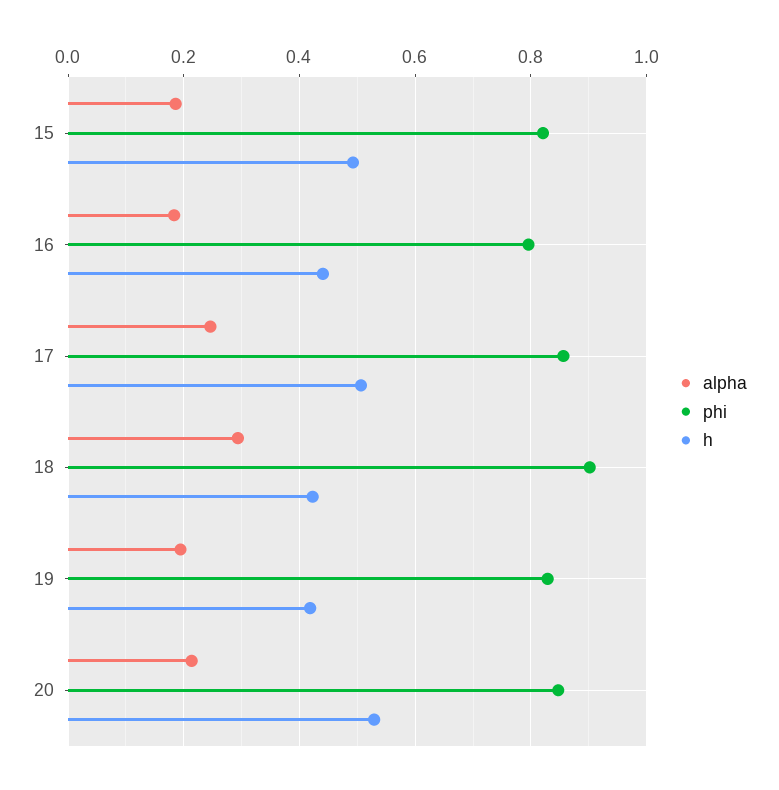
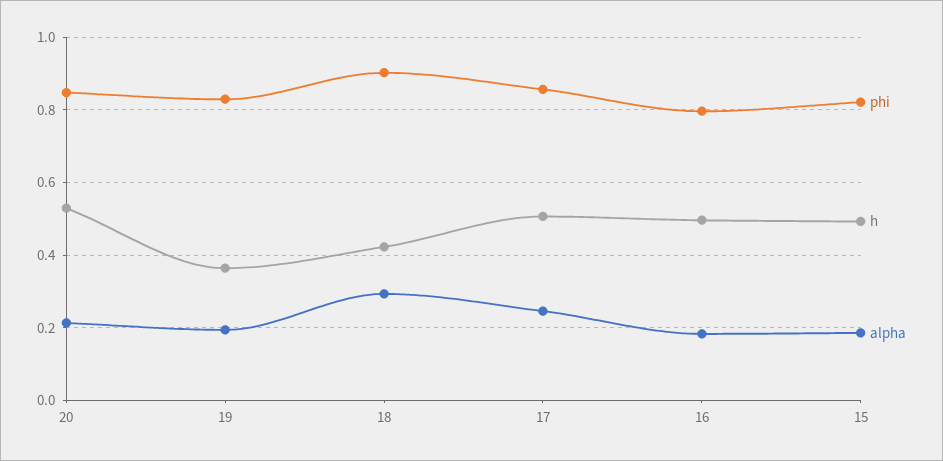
h, 16: 0.44 -> 0.5
h, 19: 0.42 -> 0.36

